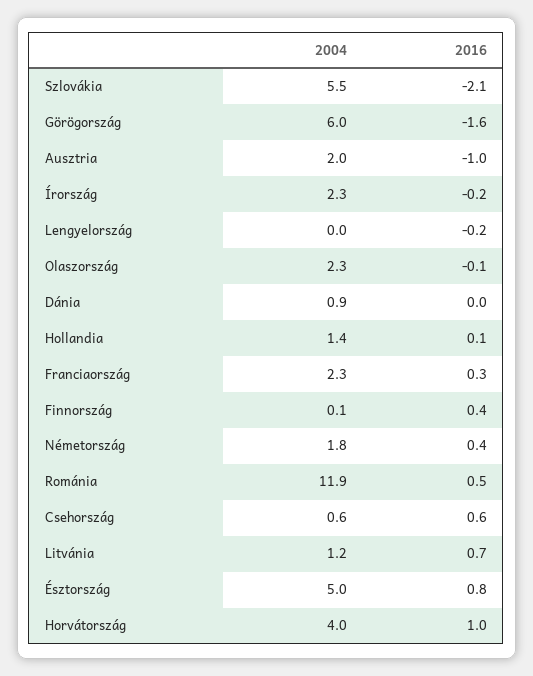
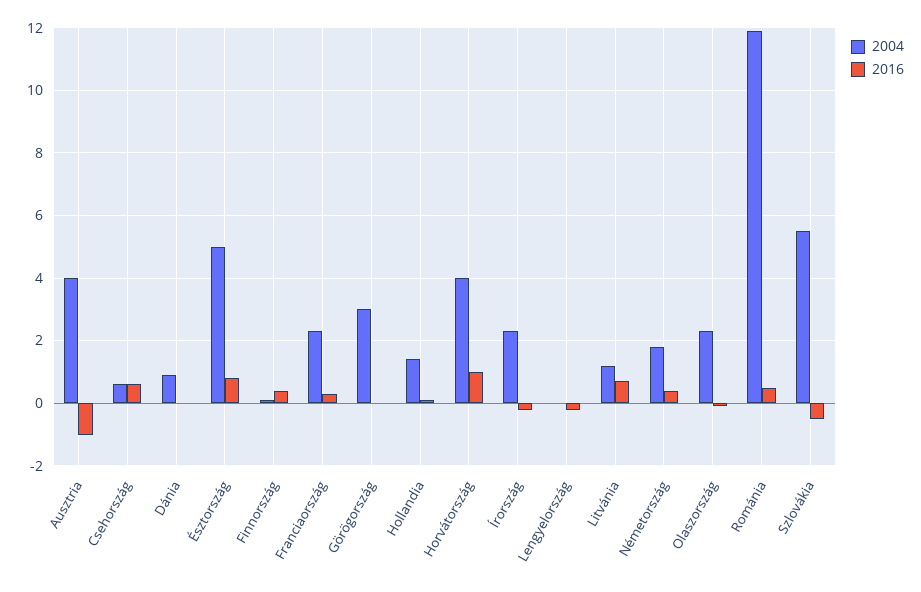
2016, Szlovákia: -2.1 -> -0.5
2004, Görögország: 6 -> 3
2016, Görögország: -1.6 -> 0
2004, Ausztria: 2 -> 4

